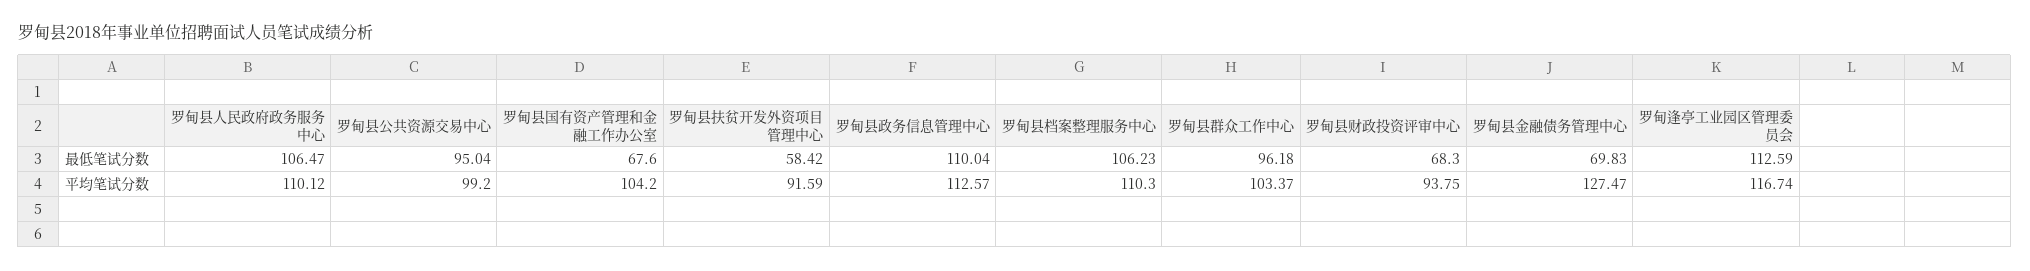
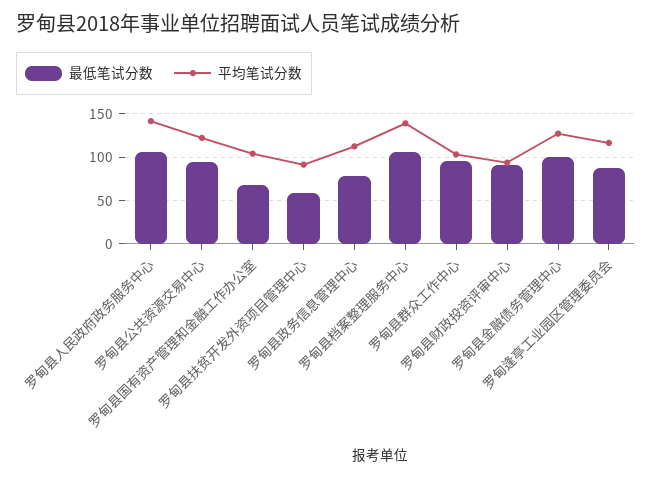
最低笔试分数, 罗甸县政务信息管理中心: 110.04 -> 80
最低笔试分数, 罗甸县财政投资评审中心: 68.3 -> 90
最低笔试分数, 罗甸县金融债务管理中心: 69.83 -> 100
最低笔试分数, 罗甸逢亭工业园区管理委员会: 112.59 -> 90
平均笔试分数, 罗甸县人民政府政务服务中心: 110.12 -> 140
平均笔试分数, 罗甸县公共资源交易中心: 99.2 -> 120
平均笔试分数, 罗甸县档案整理服务中心: 110.3 -> 140

